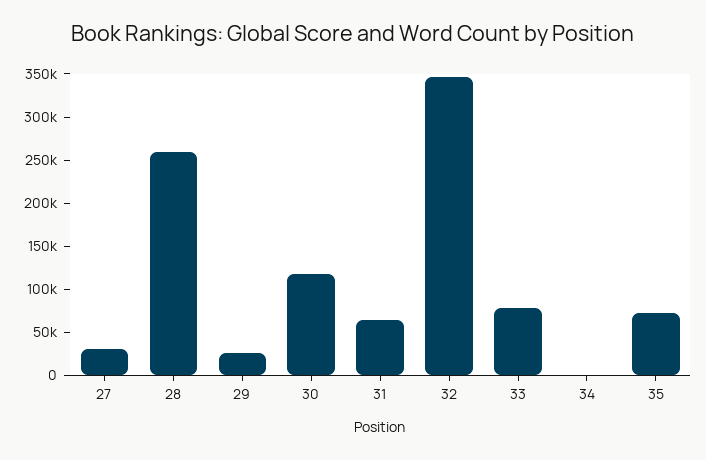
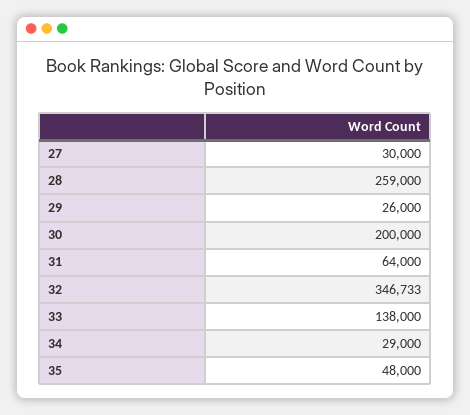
30: 120000 -> 200000
33: 80000 -> 138000
34: 0 -> 29000
35: 70000 -> 48000

